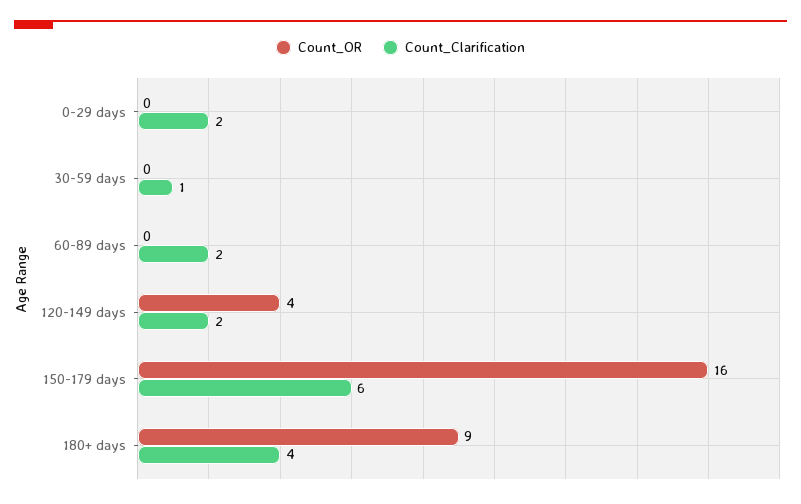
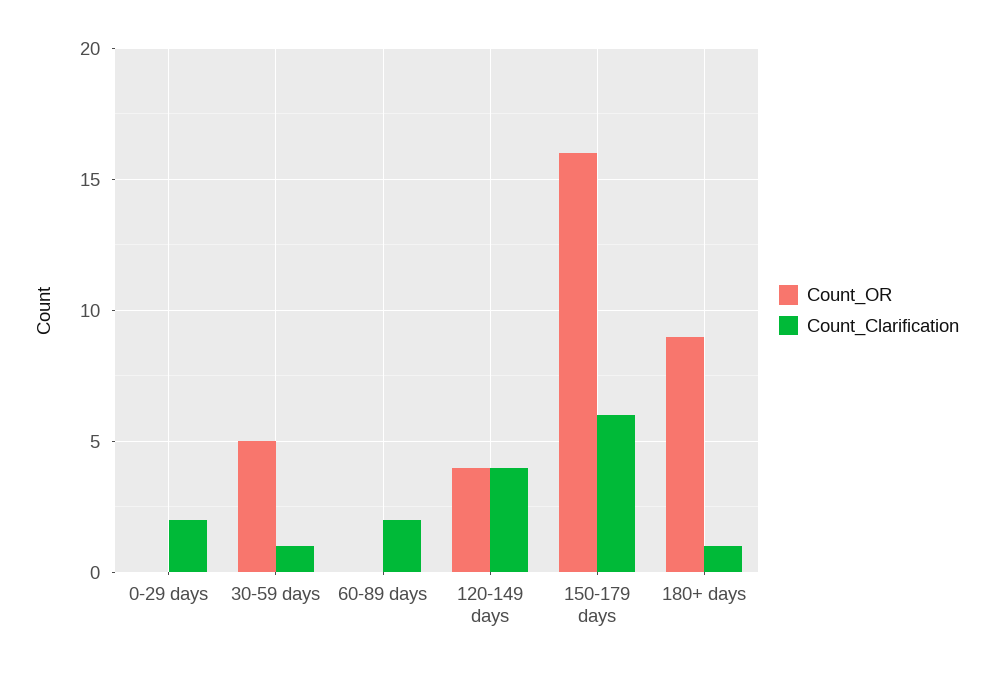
Count_OR, 30-59 days: 0 -> 5
Count_Clarification, 120-149 days: 2 -> 4
Count_Clarification, 180+ days: 4 -> 1

